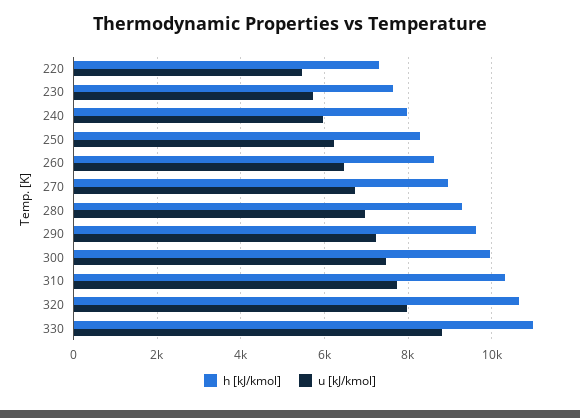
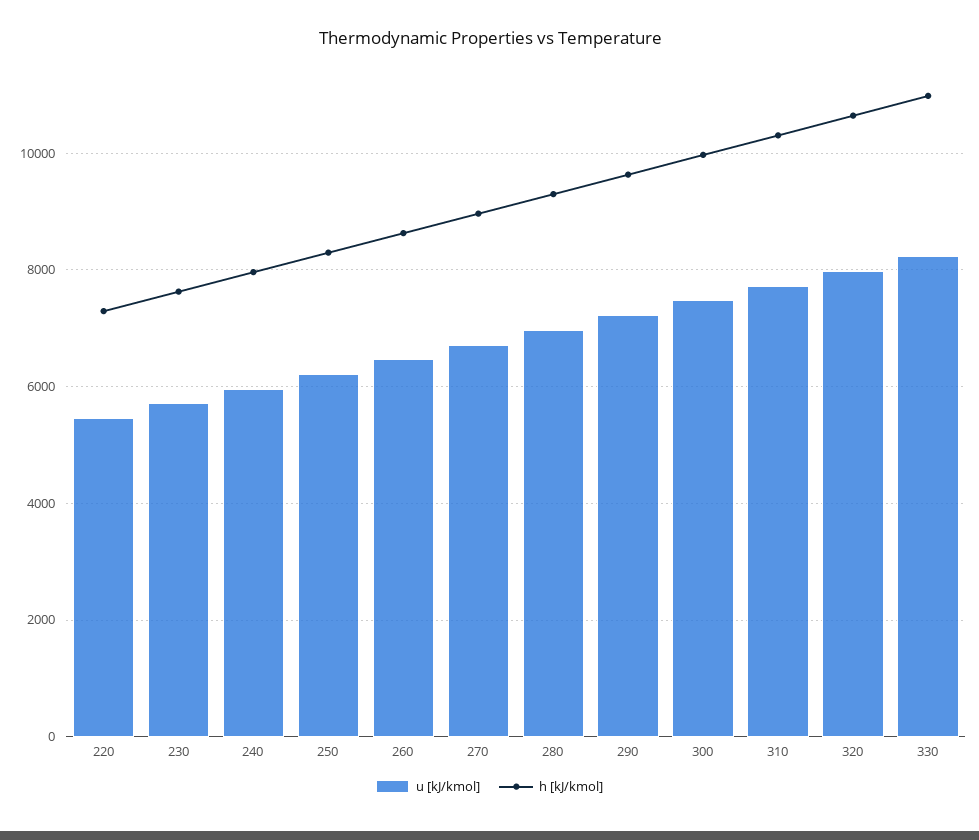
u [kJ/kmol], 330: 8800 -> 8200

